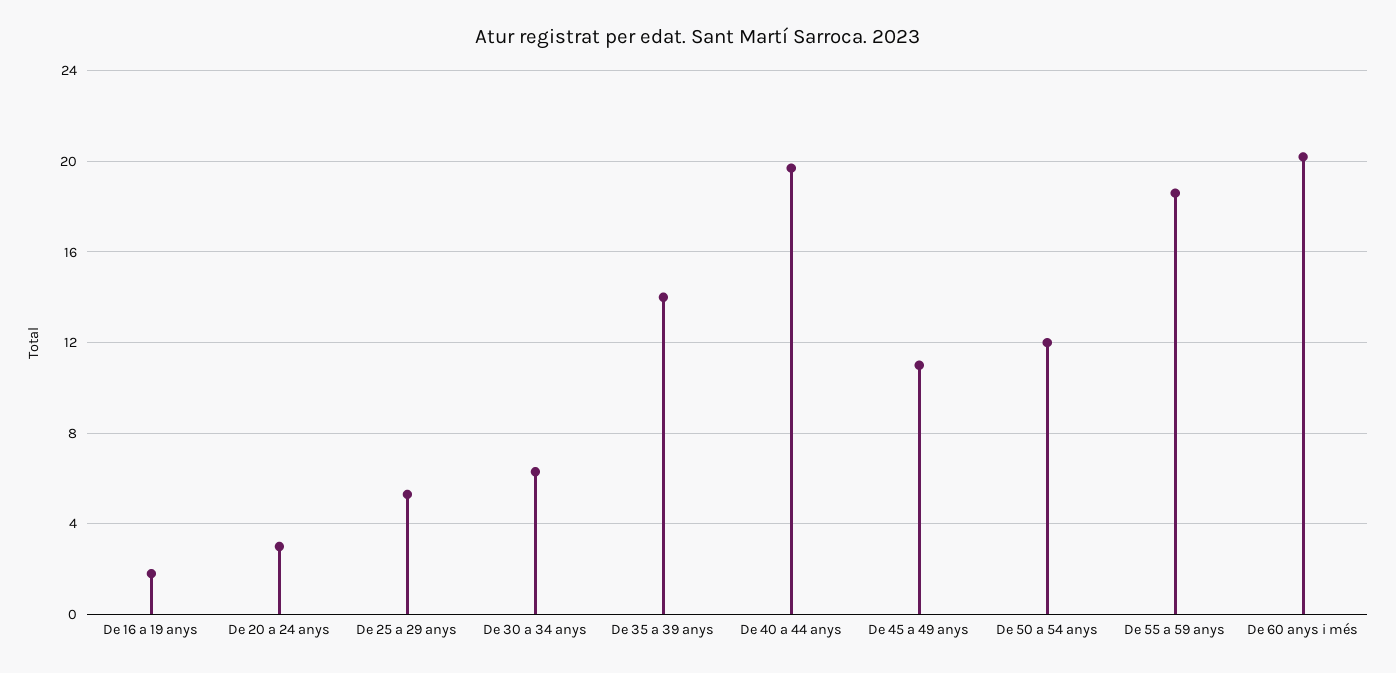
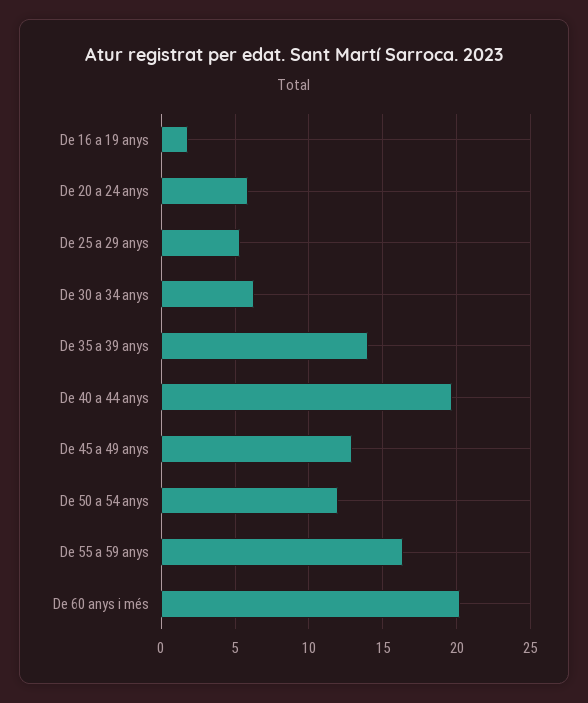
De 20 a 24 anys: 3 -> 6
De 45 a 49 anys: 11 -> 13
De 55 a 59 anys: 18.5 -> 16.5

